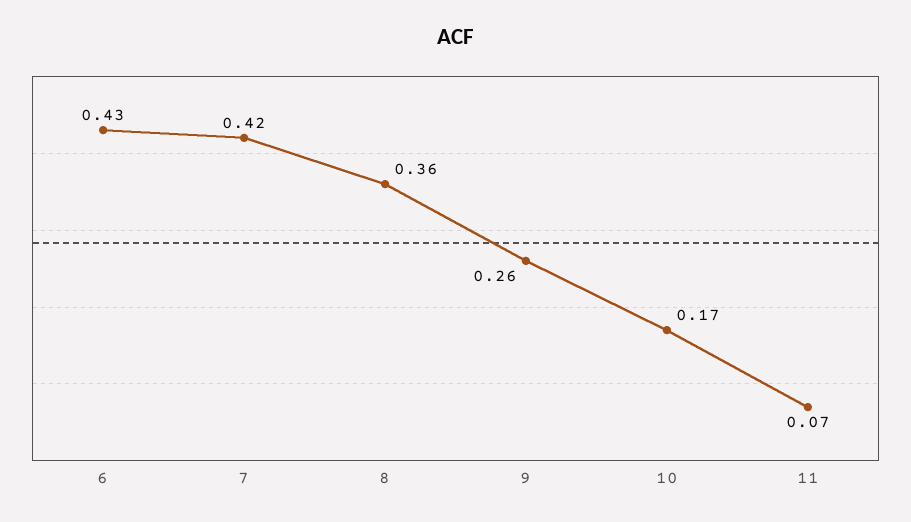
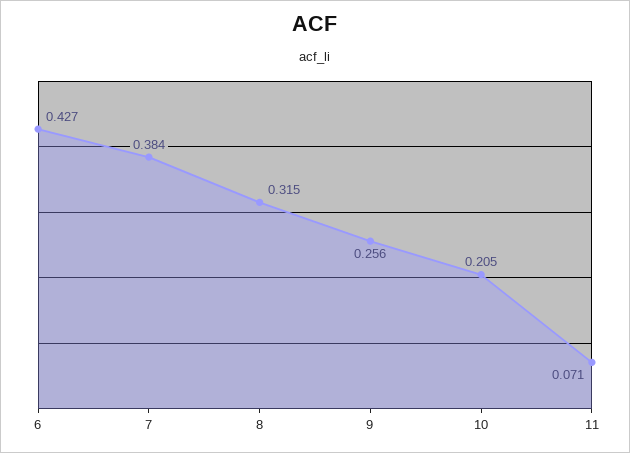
7: 0.42 -> 0.384
8: 0.36 -> 0.315
10: 0.17 -> 0.205

